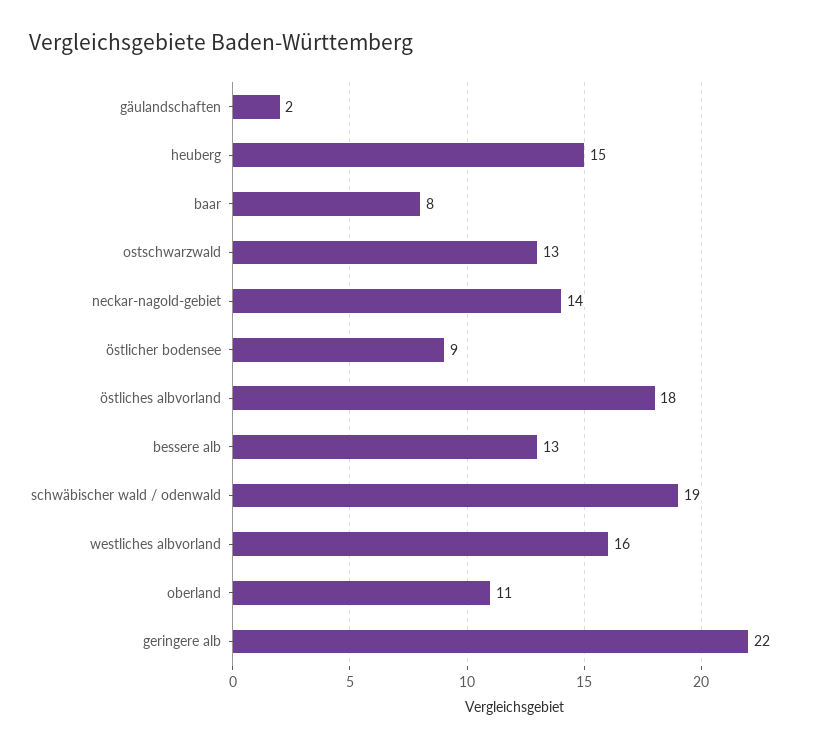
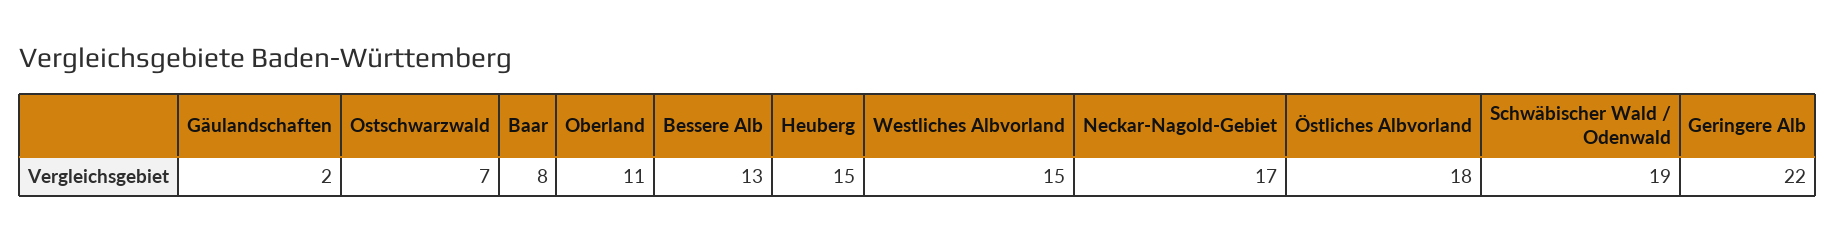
ostschwarzwald: 13 -> 7
neckar-nagold-gebiet: 14 -> 17
östlicher bodensee: 9 -> none
westliches albvorland: 16 -> 15

